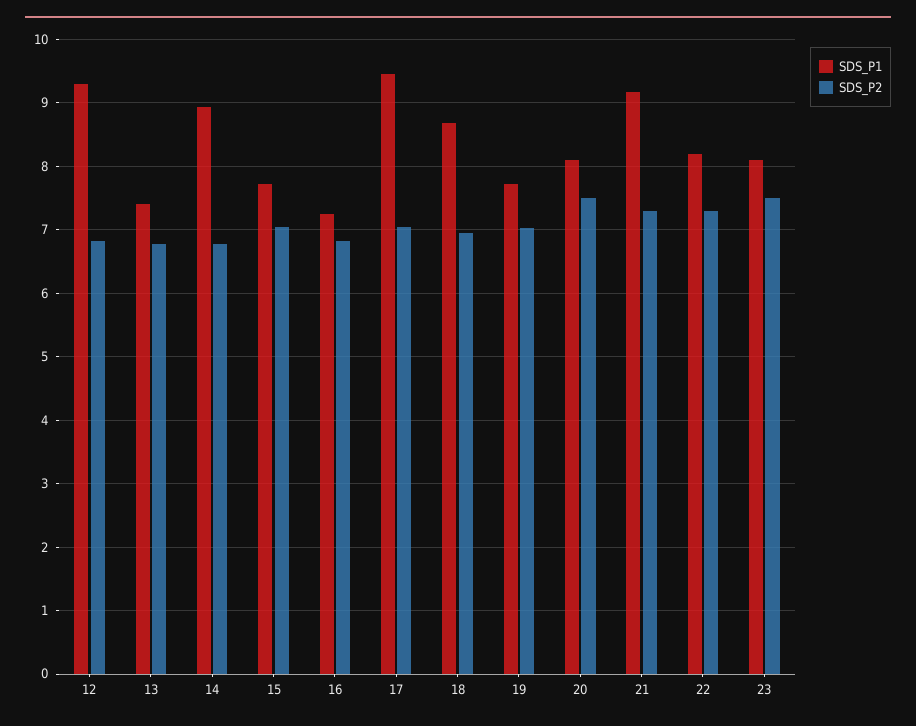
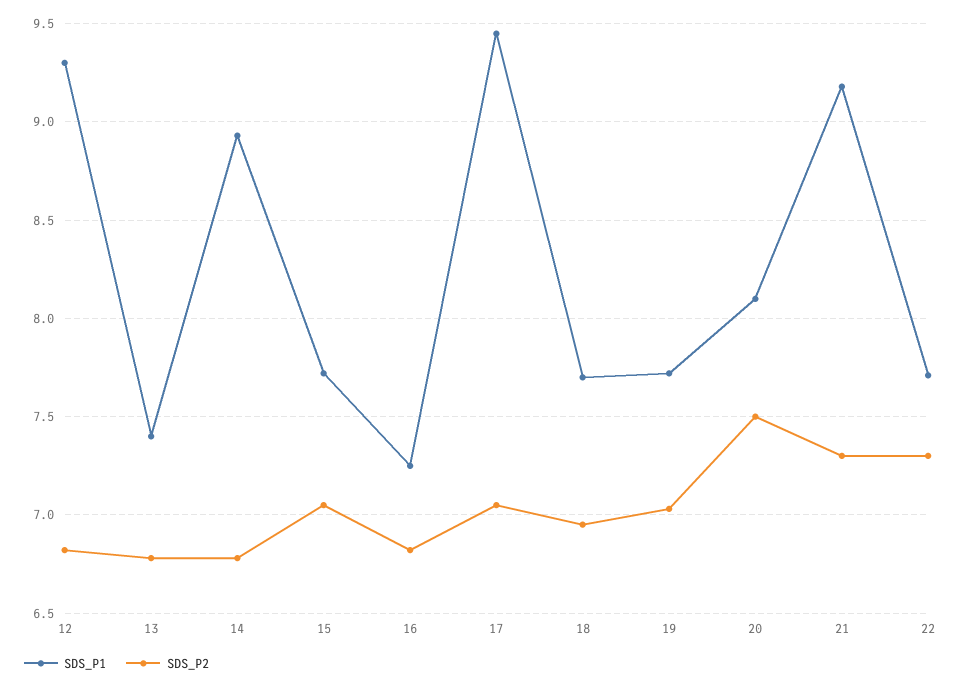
SDS_P1, 18: 8.7 -> 7.7
SDS_P1, 22: 8.2 -> 7.7
SDS_P1, 23: 8.1 -> none
SDS_P2, 23: 7.5 -> none

